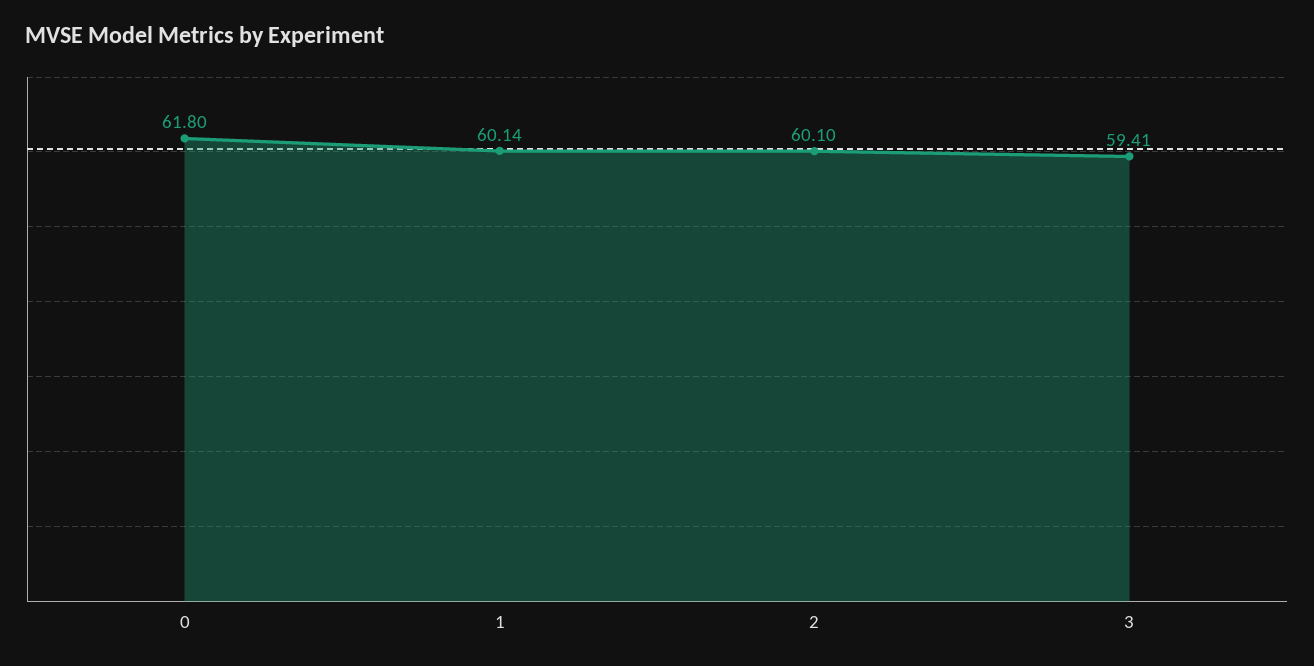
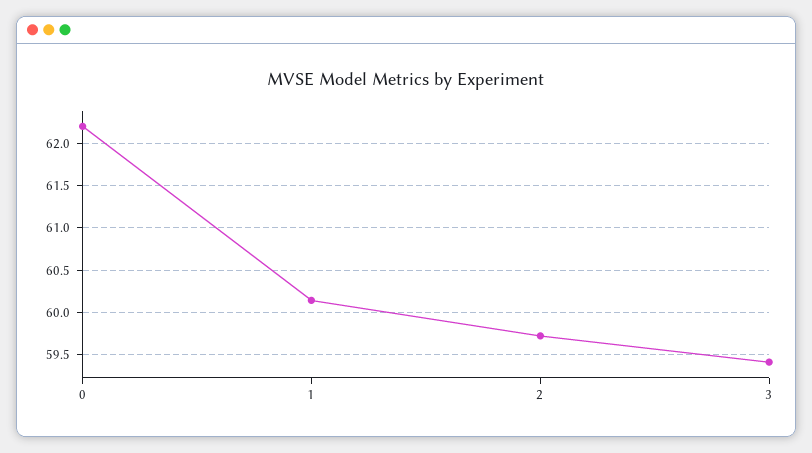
0: 61.8 -> 62.2
2: 60.1 -> 59.7

